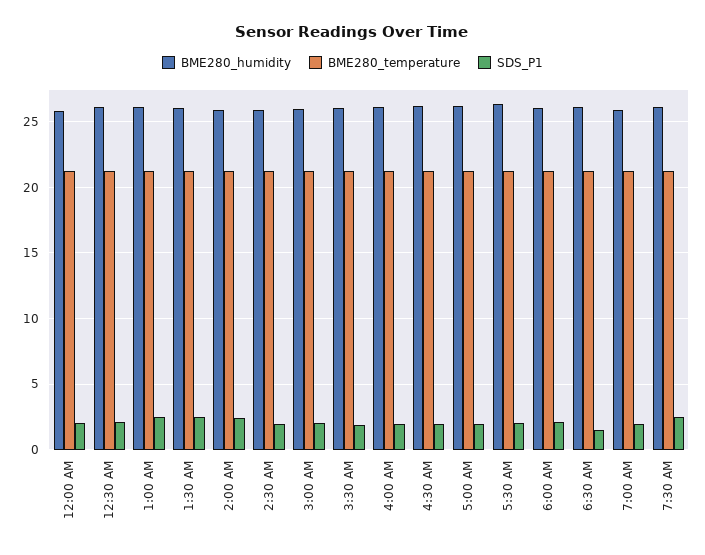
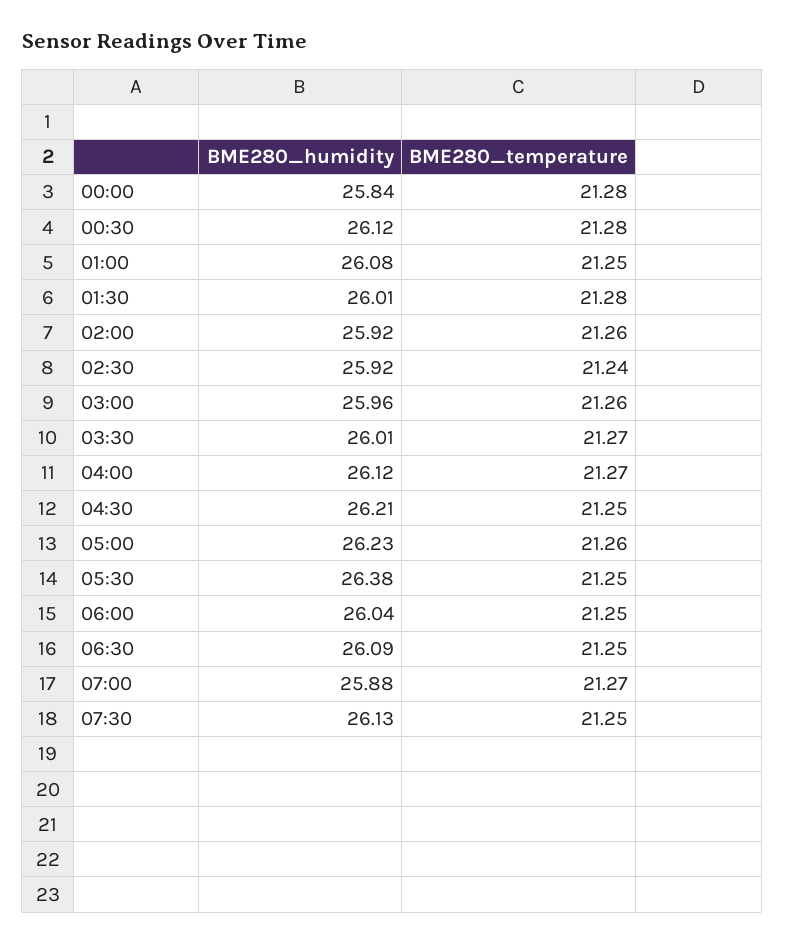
SDS_P1, 12:00 AM: 2 -> none
SDS_P1, 12:30 AM: 2 -> none
SDS_P1, 1:00 AM: 2.5 -> none
SDS_P1, 1:30 AM: 2.5 -> none
SDS_P1, 2:00 AM: 2.5 -> none
SDS_P1, 2:30 AM: 2 -> none
SDS_P1, 3:00 AM: 2 -> none
SDS_P1, 3:30 AM: 2 -> none
SDS_P1, 4:00 AM: 2 -> none
SDS_P1, 4:30 AM: 2 -> none
SDS_P1, 5:00 AM: 2 -> none
SDS_P1, 5:30 AM: 2 -> none
SDS_P1, 6:00 AM: 2 -> none
SDS_P1, 6:30 AM: 1.5 -> none
SDS_P1, 7:00 AM: 2 -> none
SDS_P1, 7:30 AM: 2.5 -> none

